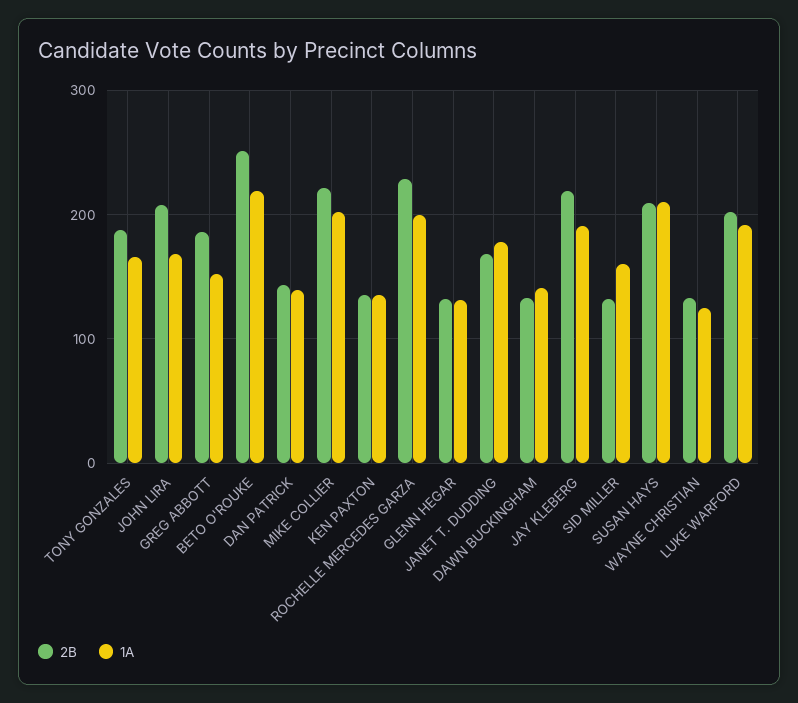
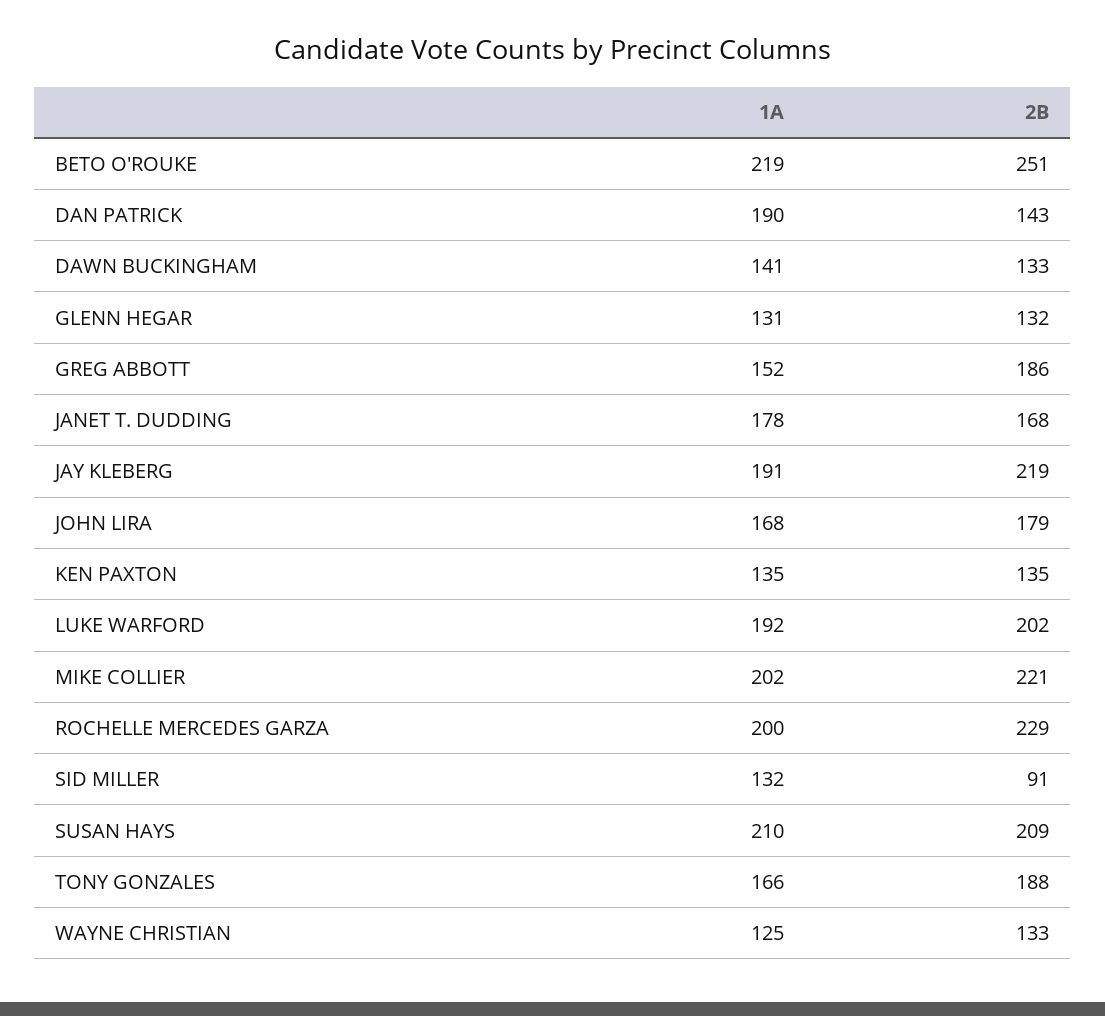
2B, JOHN LIRA: 210 -> 179
1A, DAN PATRICK: 140 -> 190
2B, SID MILLER: 130 -> 91
1A, SID MILLER: 160 -> 132

